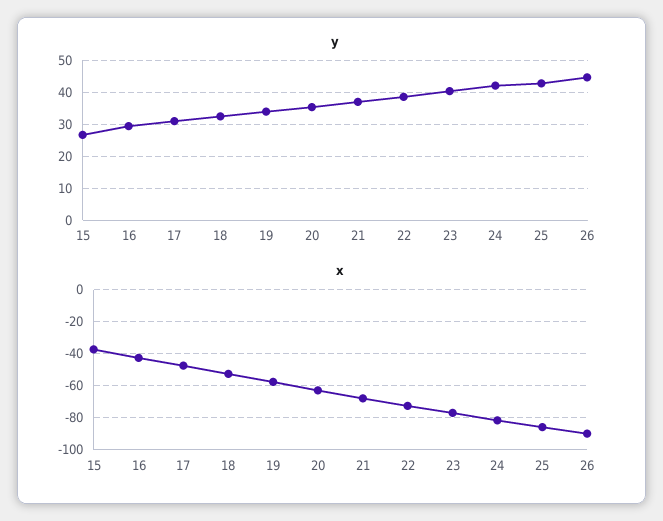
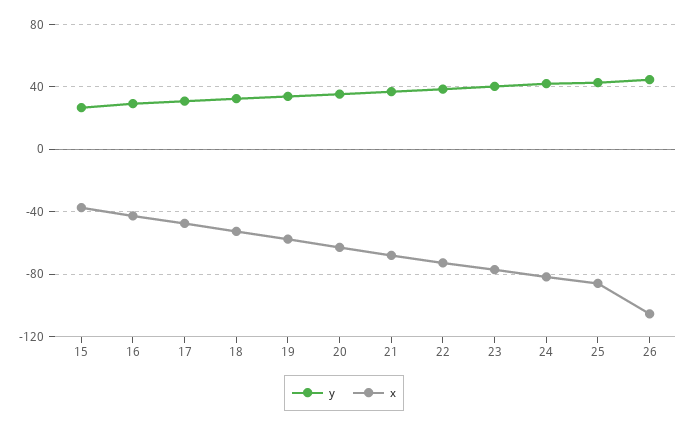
x, 26: -90 -> -105

